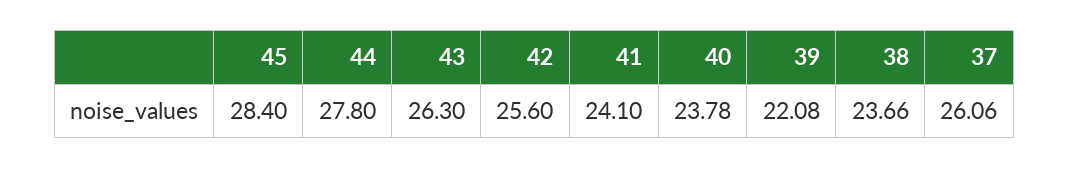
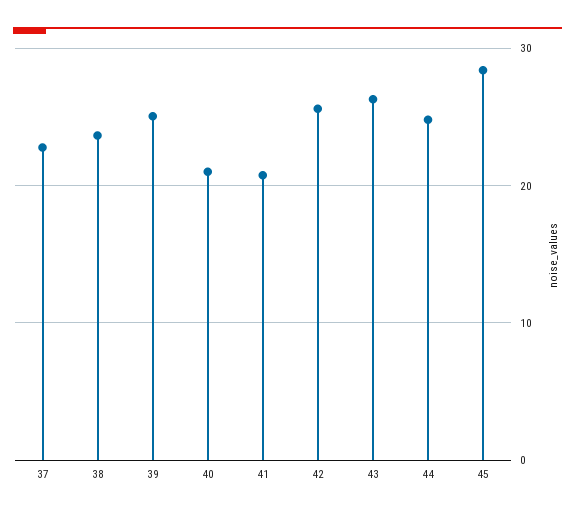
44: 27.8 -> 25
41: 24.1 -> 21
40: 23.78 -> 21
39: 22.08 -> 25
37: 26.06 -> 23

